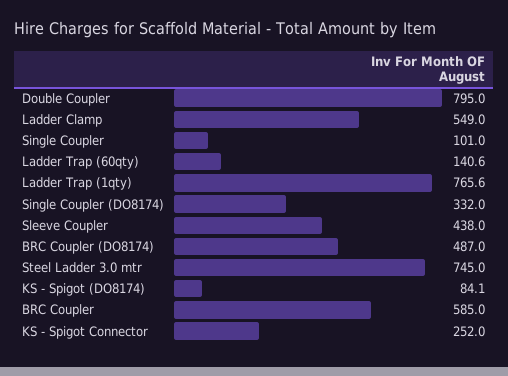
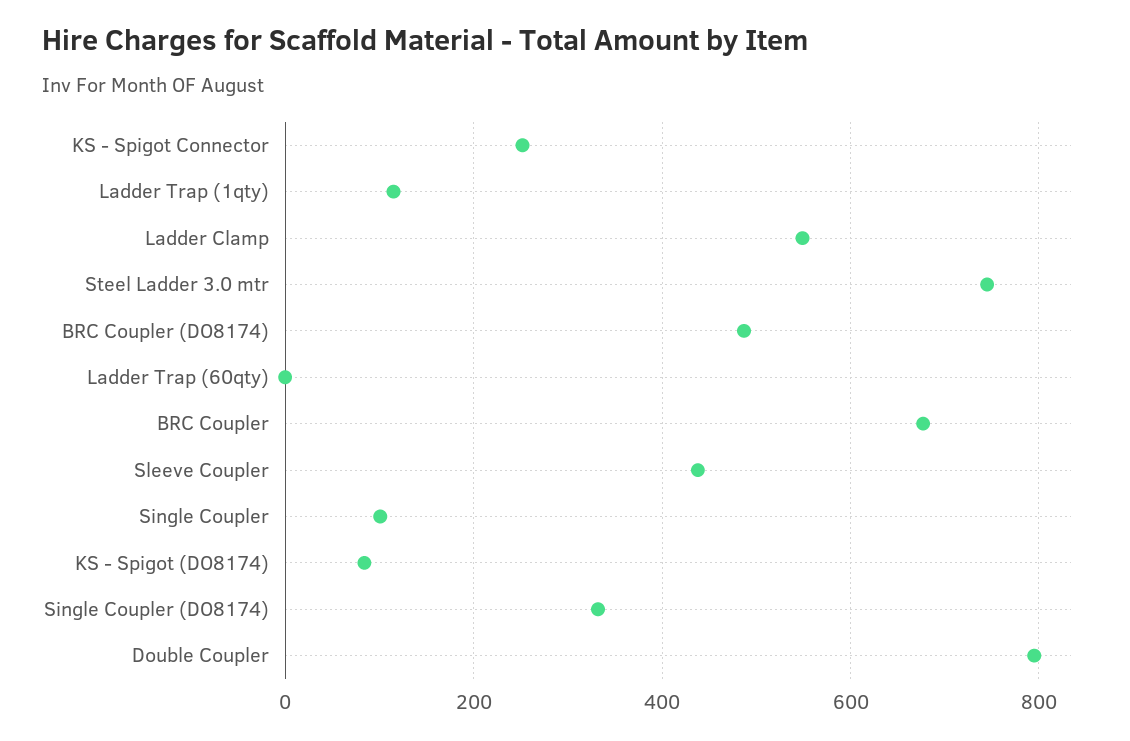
Ladder Trap (60qty): 140.6 -> 0
Ladder Trap (1qty): 765.6 -> 120
BRC Coupler: 585 -> 680

